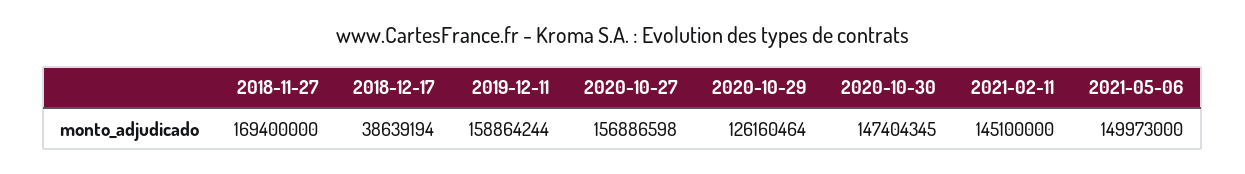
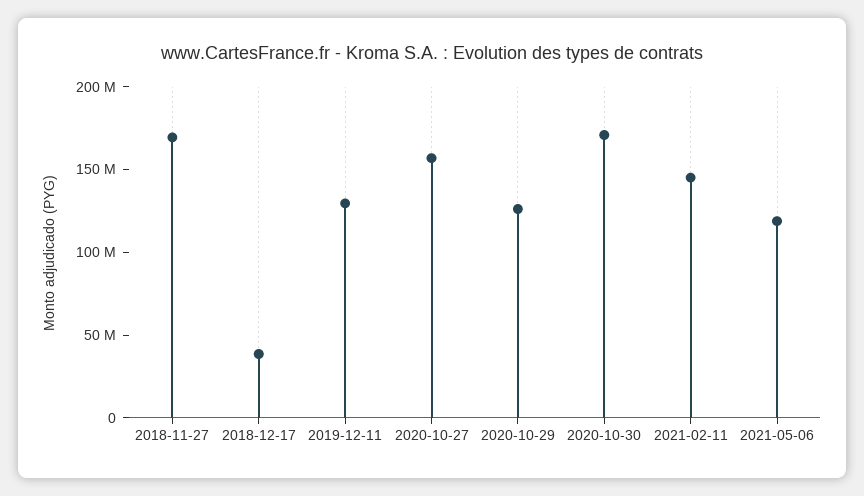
2019-12-11: 158864244 -> 130000000
2020-10-30: 147404345 -> 170000000
2021-05-06: 149973000 -> 120000000

